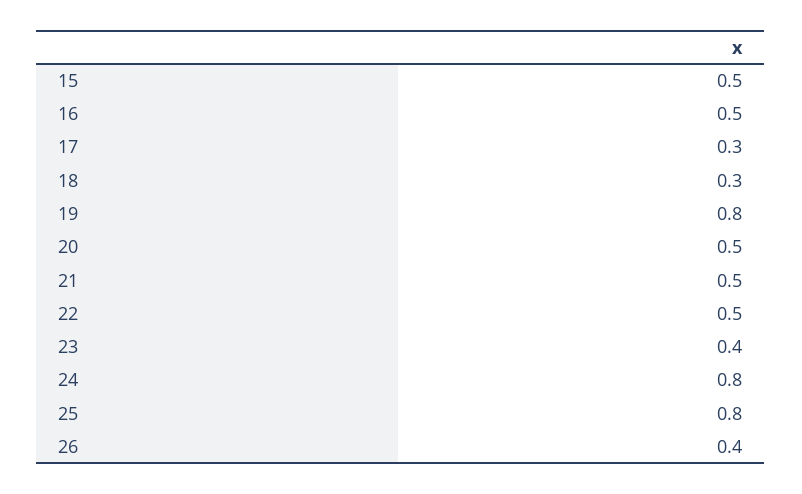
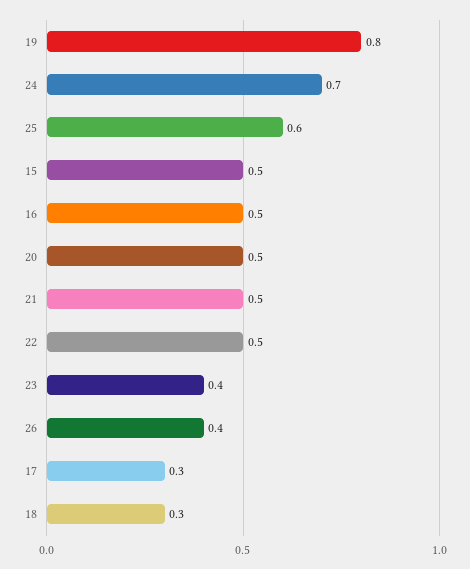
24: 0.8 -> 0.7
25: 0.8 -> 0.6

